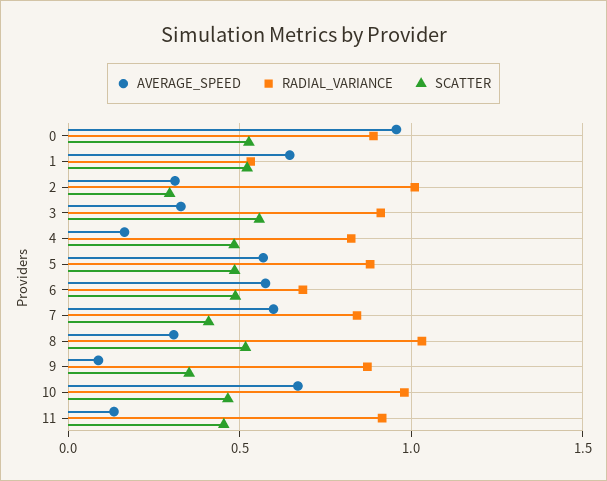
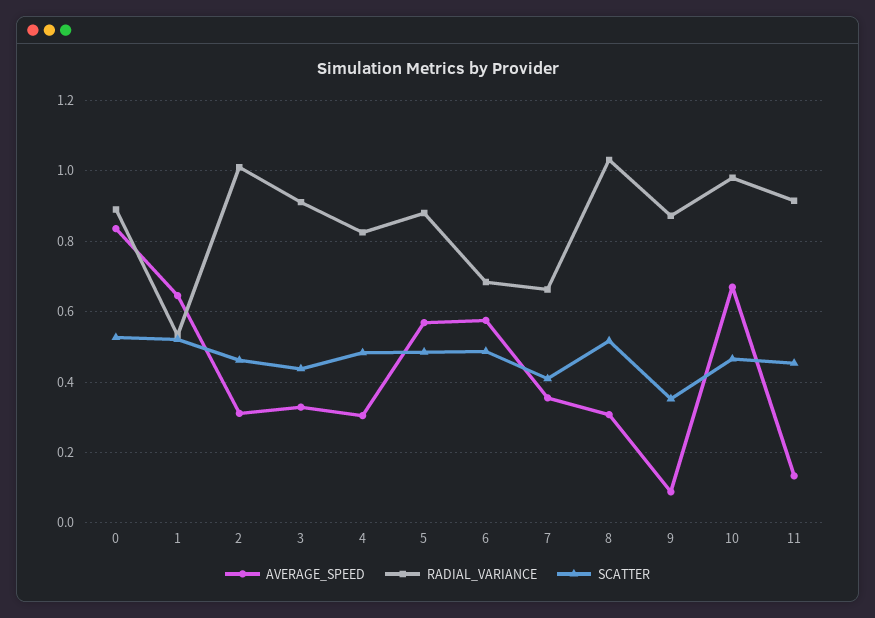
AVERAGE_SPEED, 0: 0.95 -> 0.84
SCATTER, 2: 0.3 -> 0.46
SCATTER, 3: 0.55 -> 0.44
AVERAGE_SPEED, 4: 0.15 -> 0.3
AVERAGE_SPEED, 7: 0.6 -> 0.36
RADIAL_VARIANCE, 7: 0.85 -> 0.66

